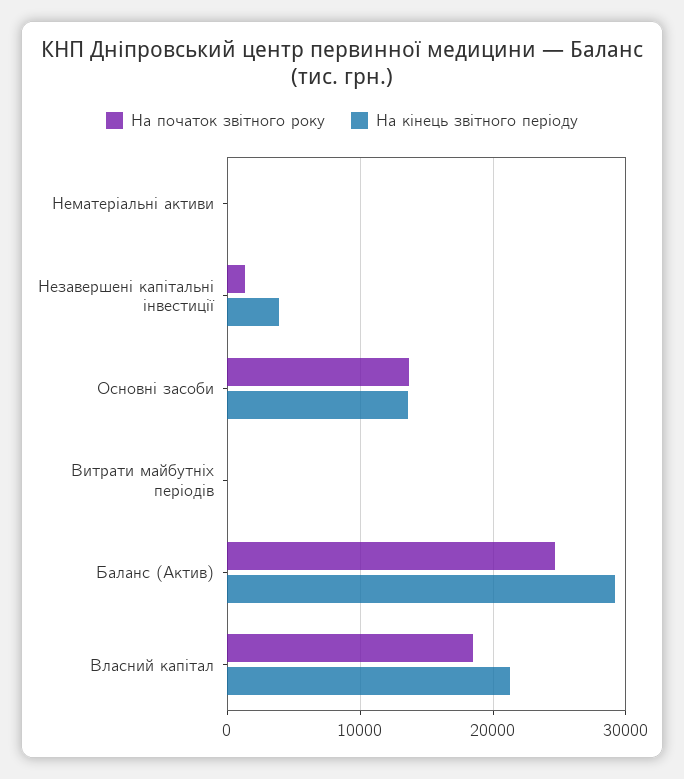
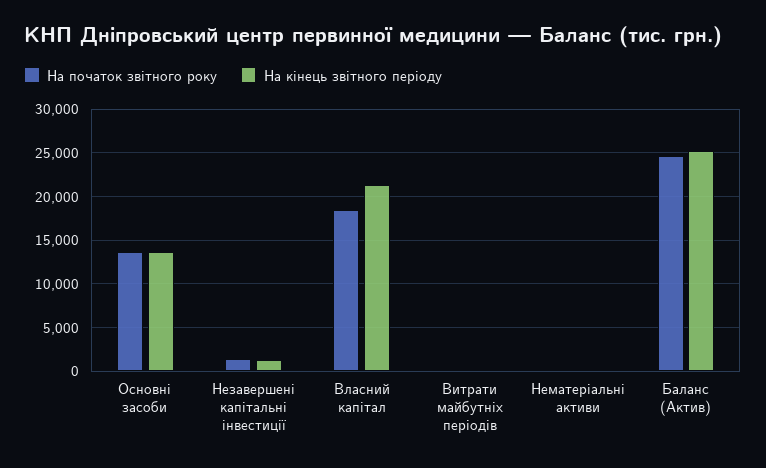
На кінець звітного періоду, Незавершені капітальні інвестиції: 4000 -> 1000
На кінець звітного періоду, Баланс (Актив): 29000 -> 25000

